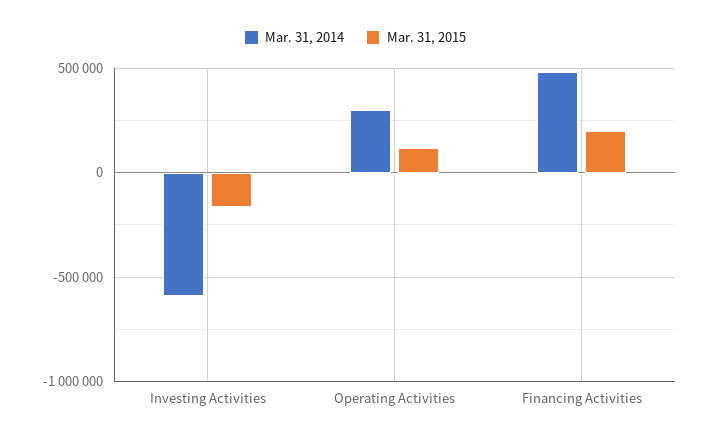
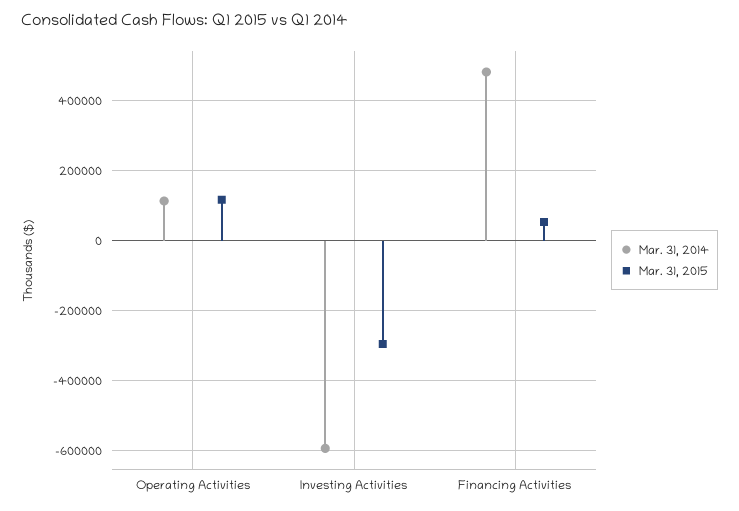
Mar. 31, 2015, Investing Activities: -150000 -> -300000
Mar. 31, 2014, Operating Activities: 300000 -> 120000
Mar. 31, 2015, Financing Activities: 200000 -> 60000

